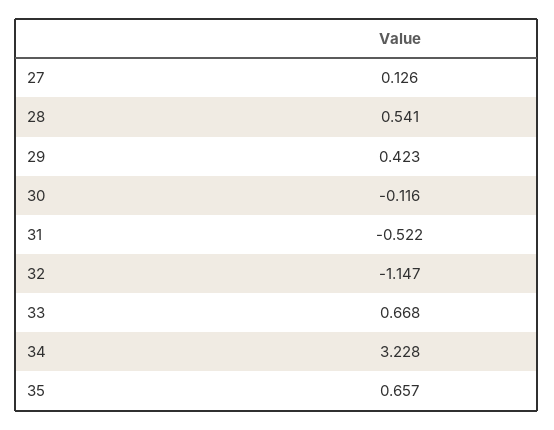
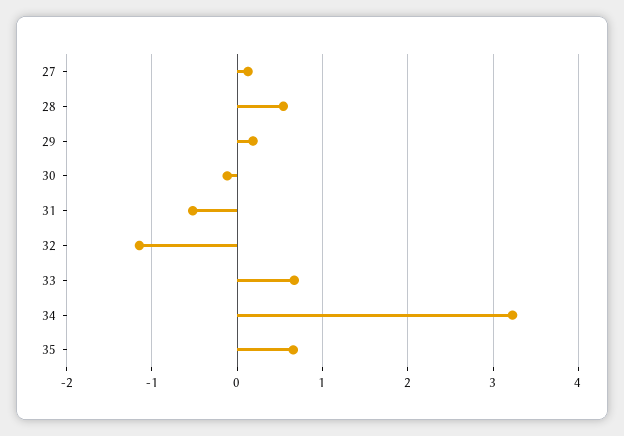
29: 0.423 -> 0.2

